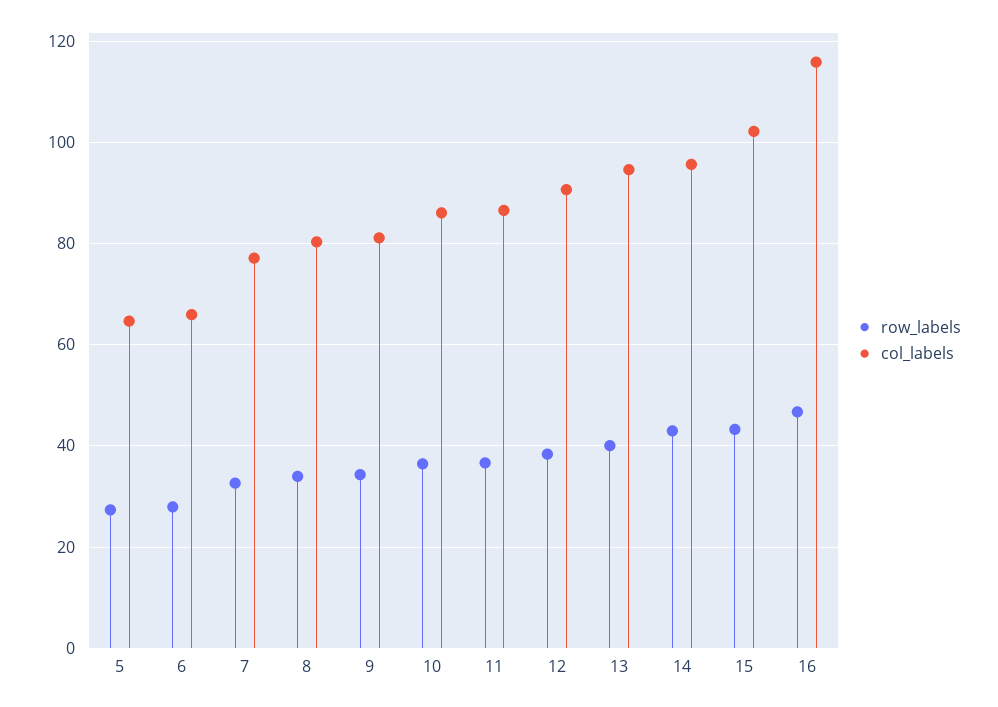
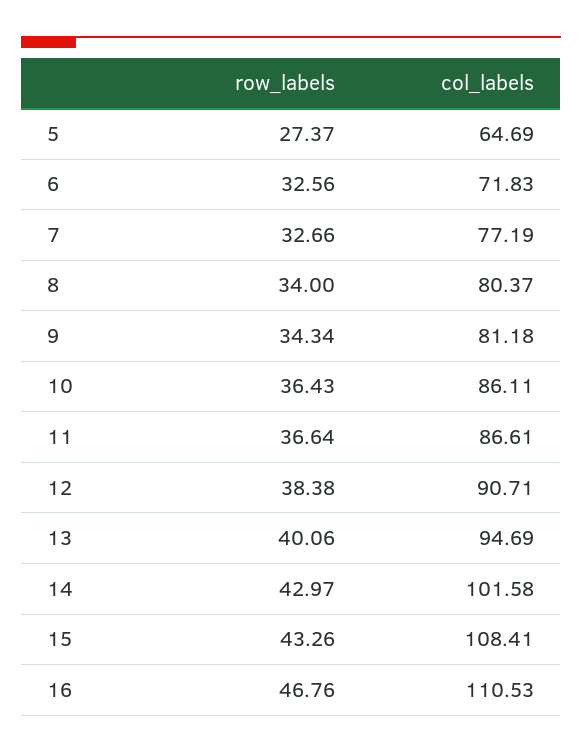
row_labels, 6: 28 -> 32.56
col_labels, 6: 66 -> 71.83
col_labels, 14: 96 -> 101.58
col_labels, 15: 102 -> 108.41
col_labels, 16: 116 -> 110.53

